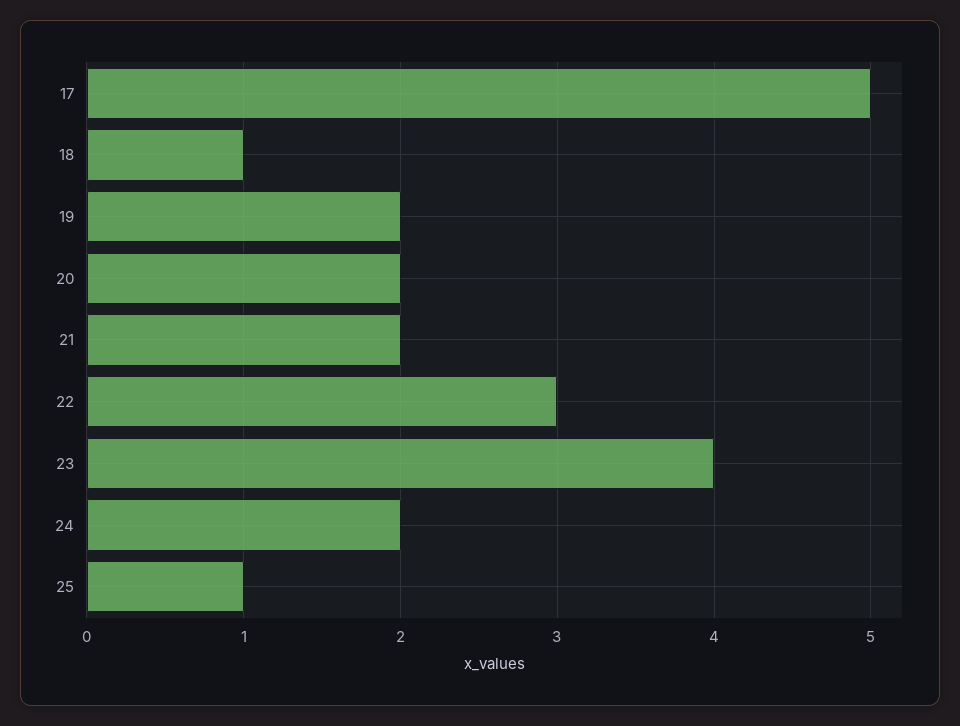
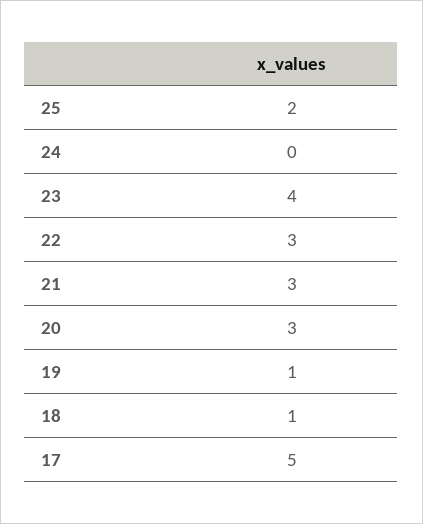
19: 2 -> 1
20: 2 -> 3
21: 2 -> 3
24: 2 -> 0
25: 1 -> 2

